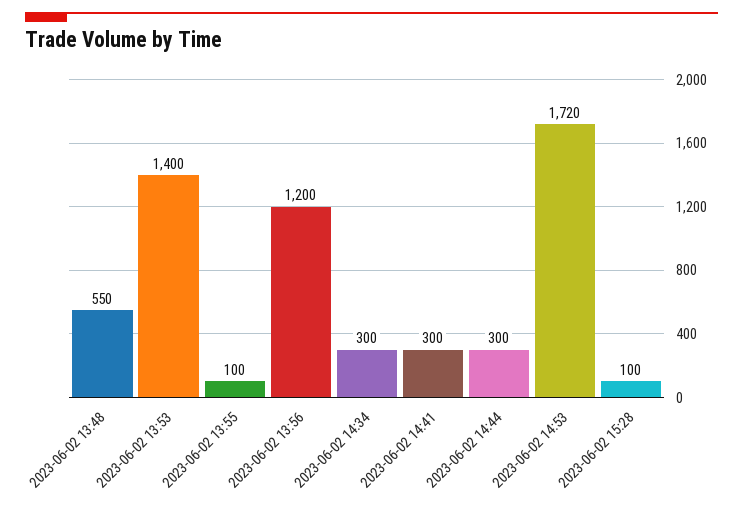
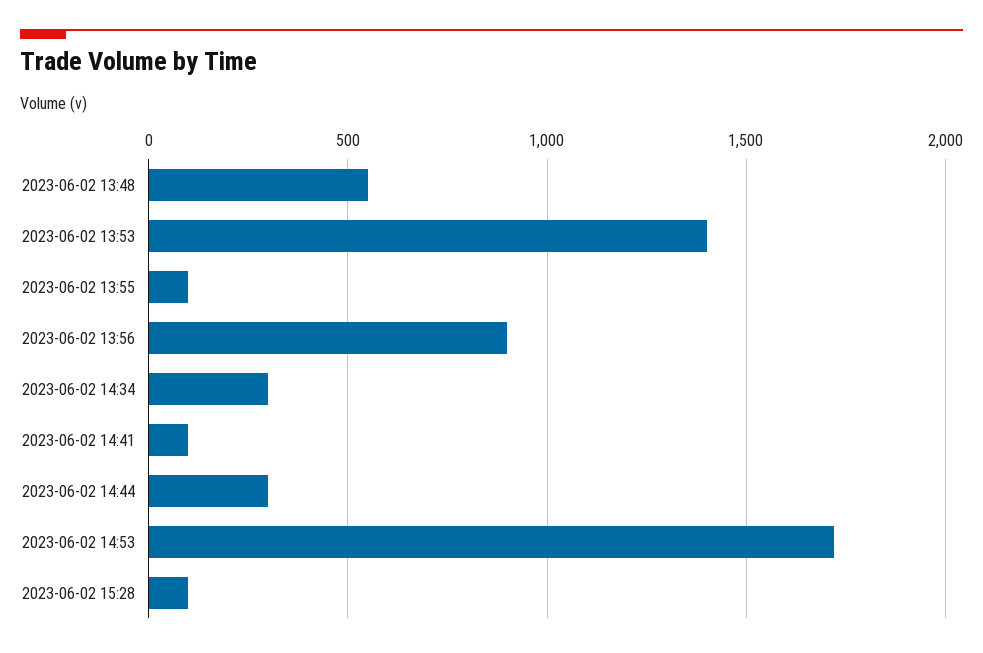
2023-06-02 13:56: 1200 -> 900
2023-06-02 14:41: 300 -> 100

